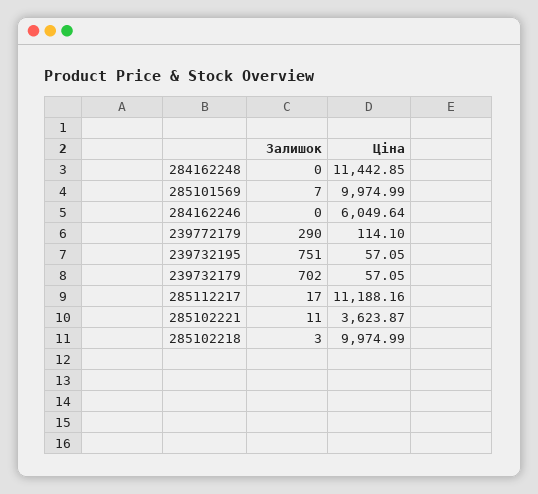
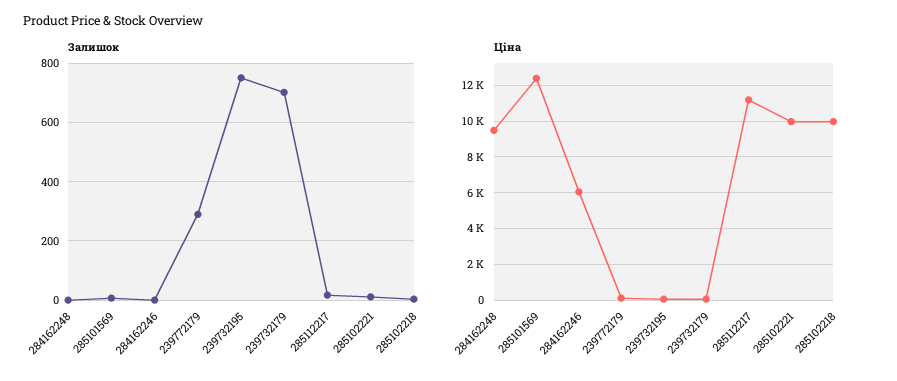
Ціна, 284162248: 11442.85 -> 9500
Ціна, 285101569: 9974.99 -> 12500
Ціна, 285102221: 3623.87 -> 10000

